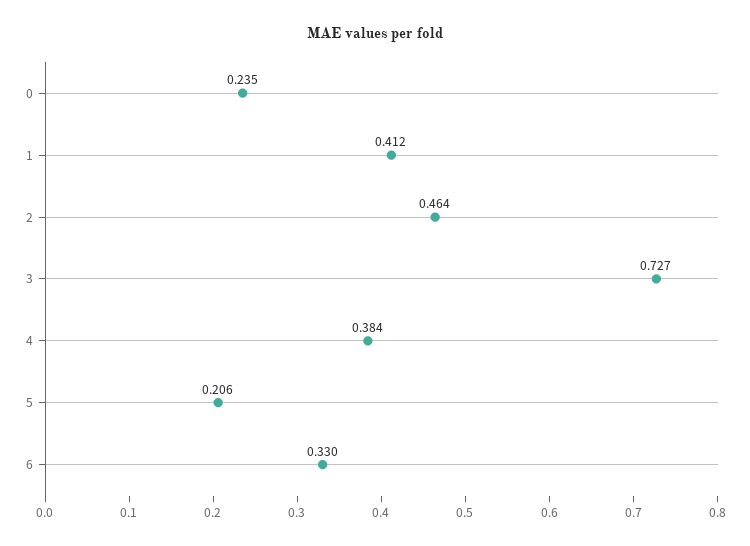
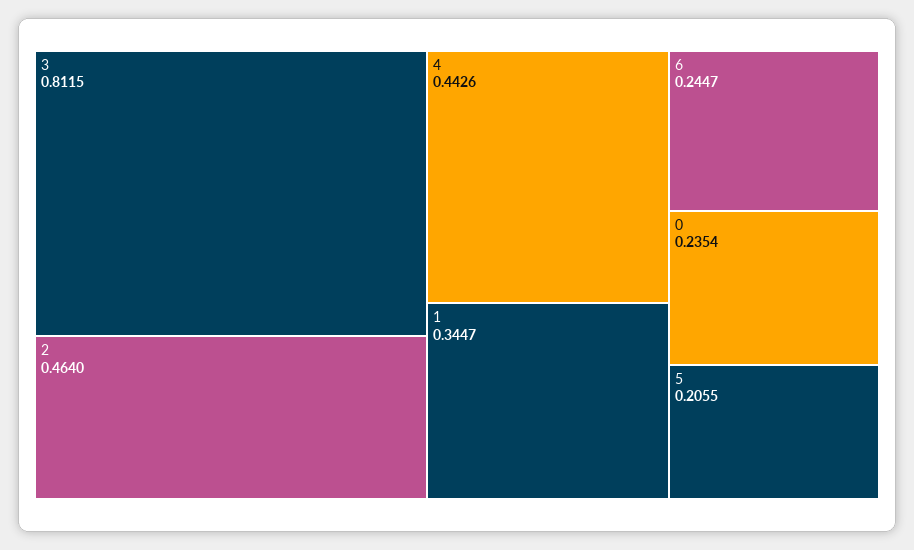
1: 0.412 -> 0.3447
3: 0.727 -> 0.8115
4: 0.384 -> 0.4426
6: 0.33 -> 0.2447

